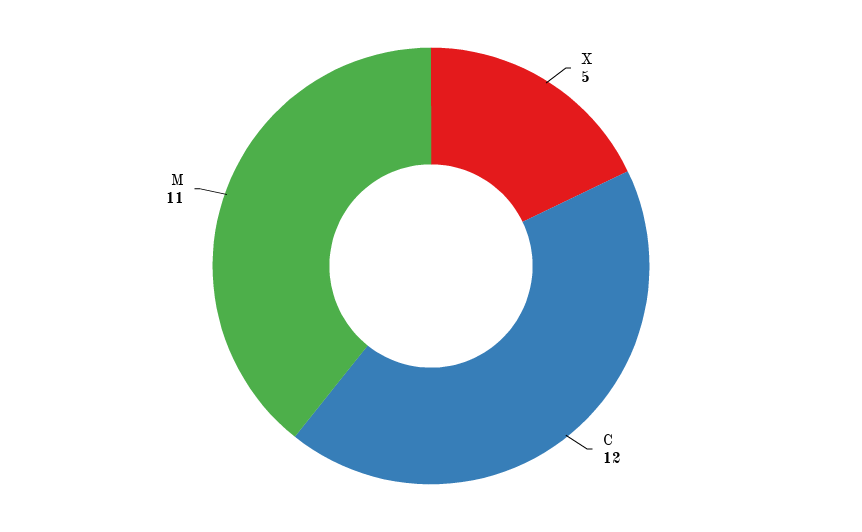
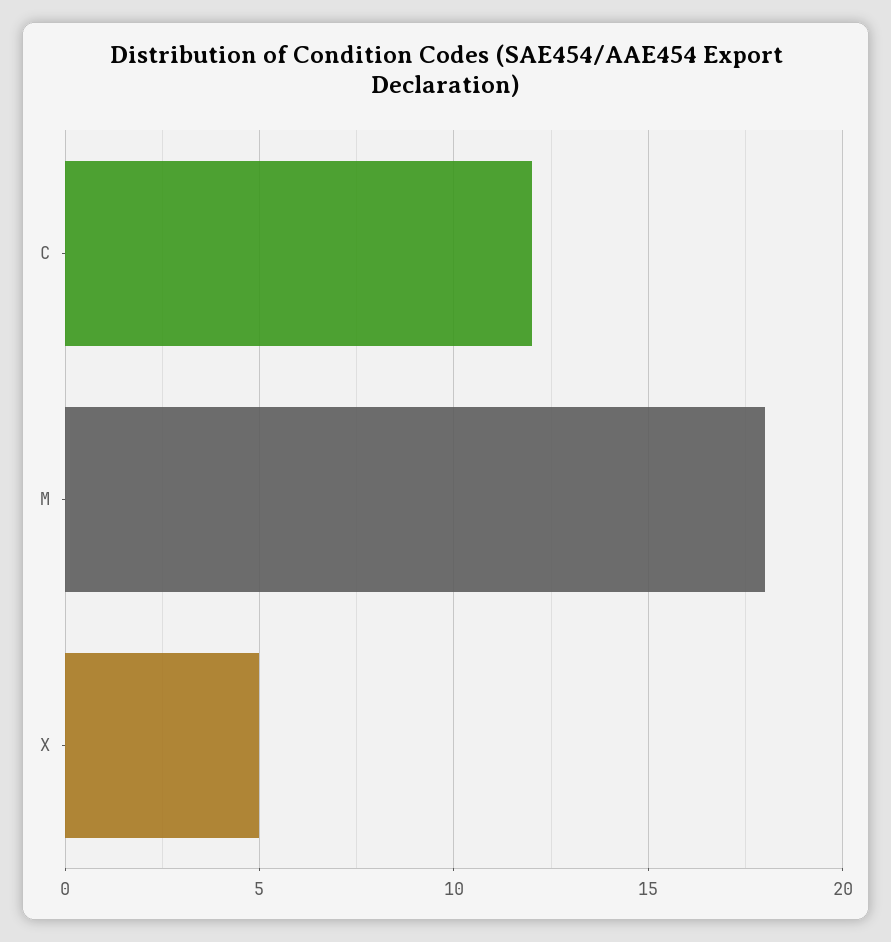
M: 11 -> 18

